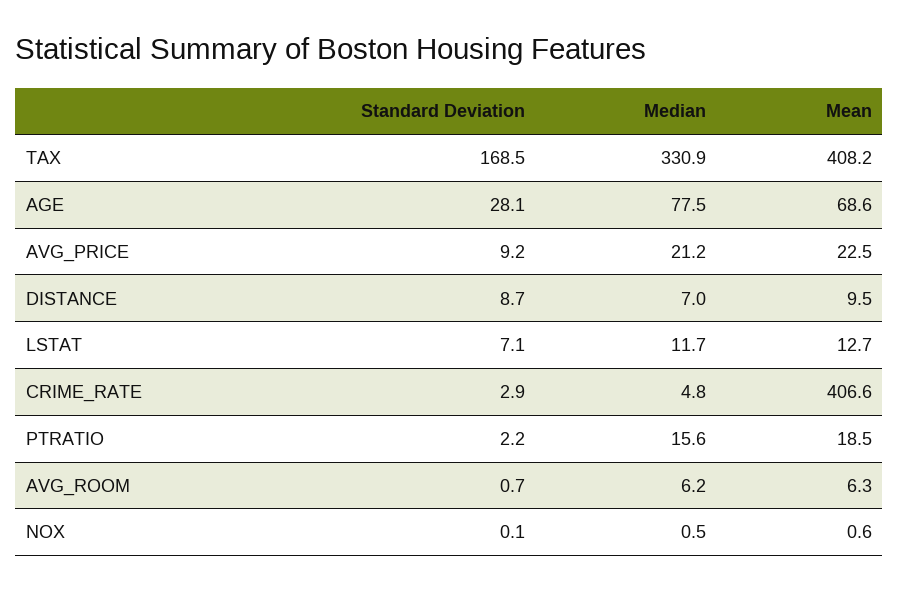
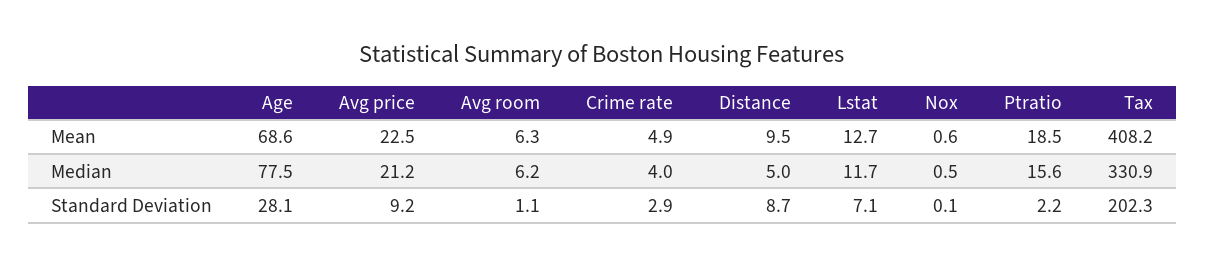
Standard Deviation, TAX: 168.5 -> 202.3
Median, DISTANCE: 7 -> 5
Median, CRIME_RATE: 4.8 -> 4
Mean, CRIME_RATE: 406.6 -> 4.9
Standard Deviation, AVG_ROOM: 0.7 -> 1.1

